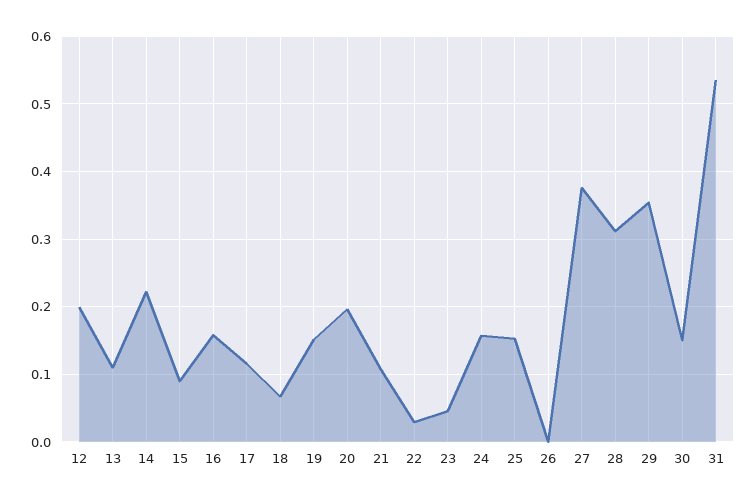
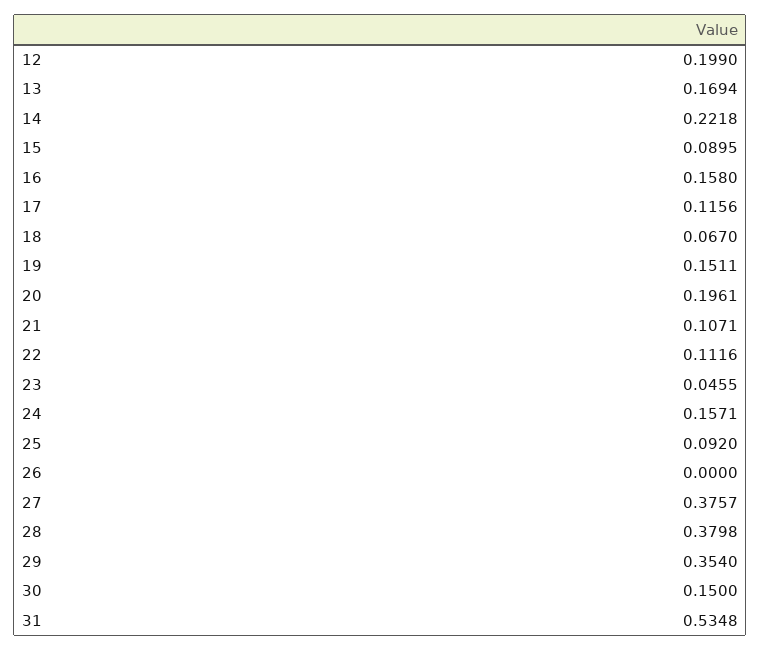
13: 0.11 -> 0.1694
22: 0.03 -> 0.1116
25: 0.15 -> 0.092
28: 0.31 -> 0.3798

